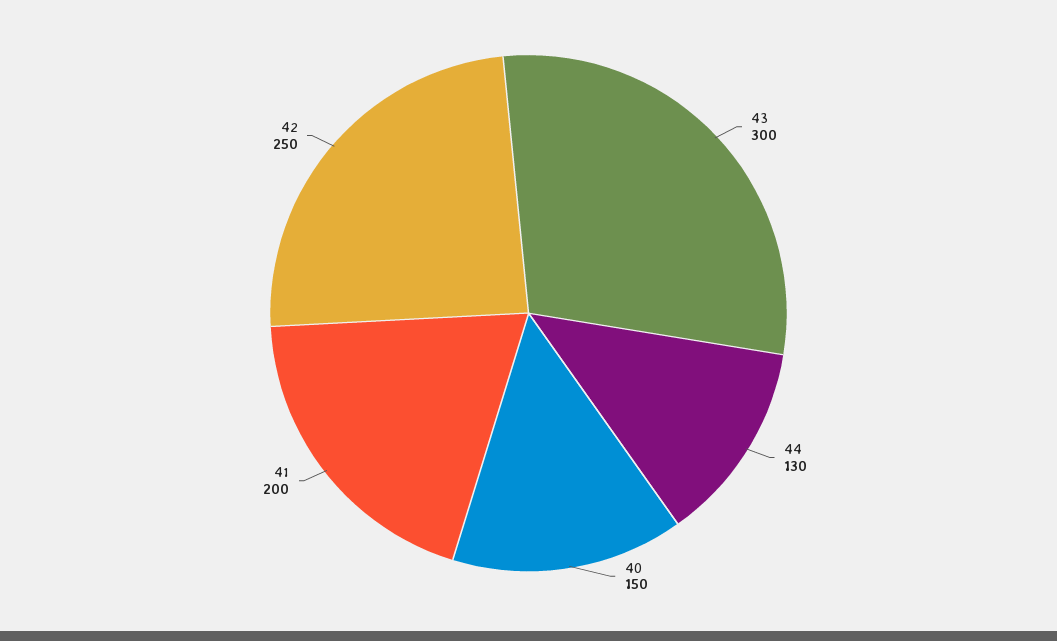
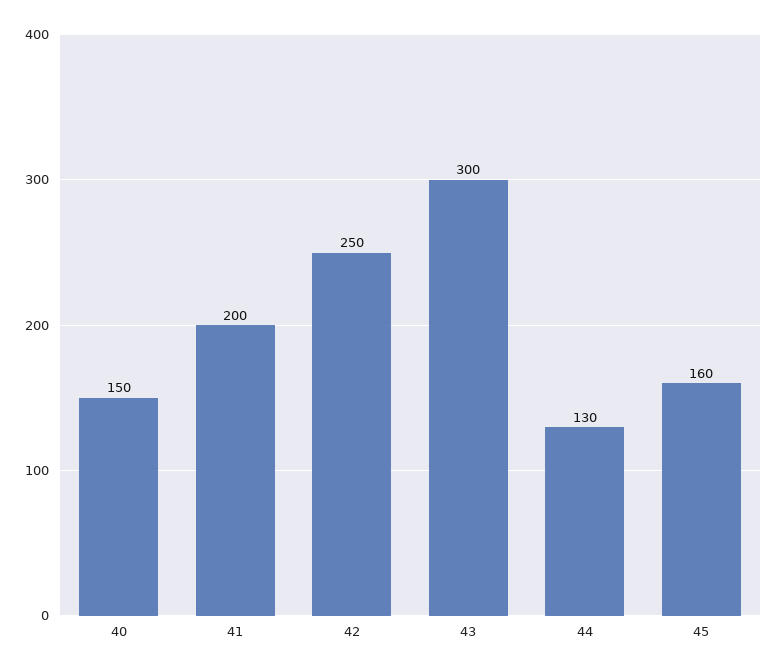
45: none -> 160

